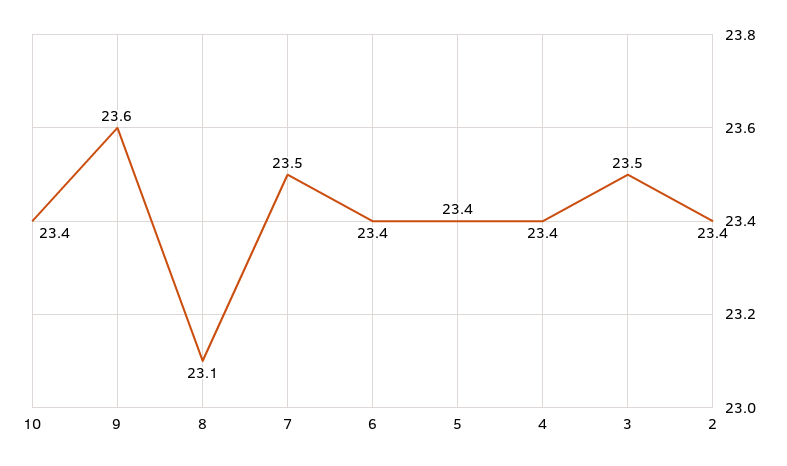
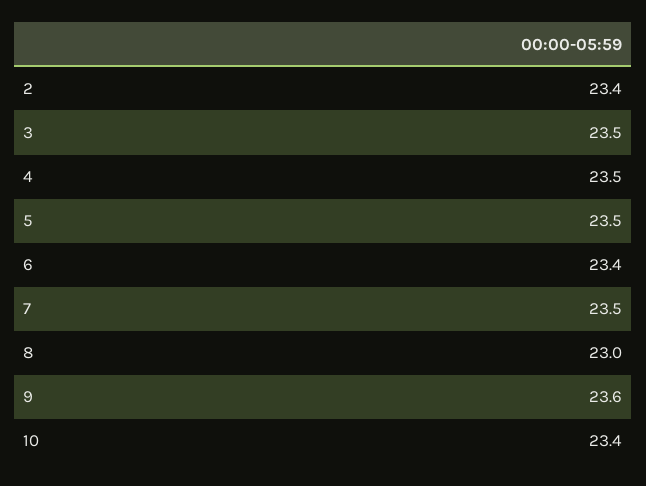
8: 23.1 -> 23
5: 23.4 -> 23.5
4: 23.4 -> 23.5

